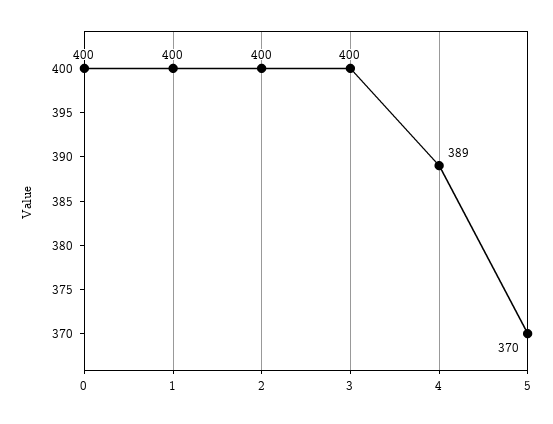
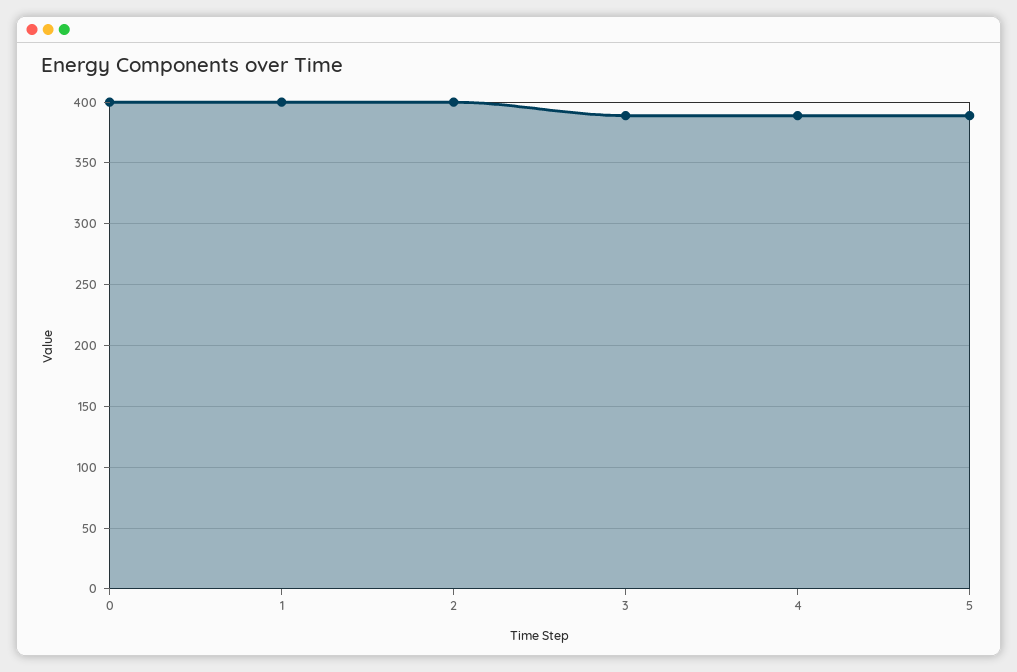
3: 400 -> 390
5: 370 -> 390

